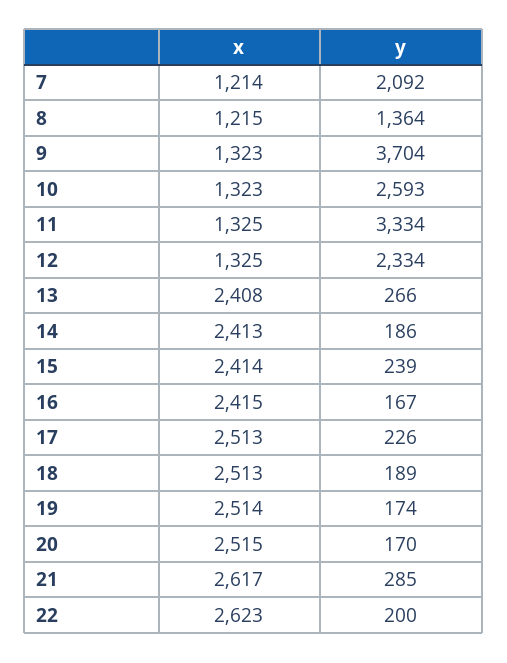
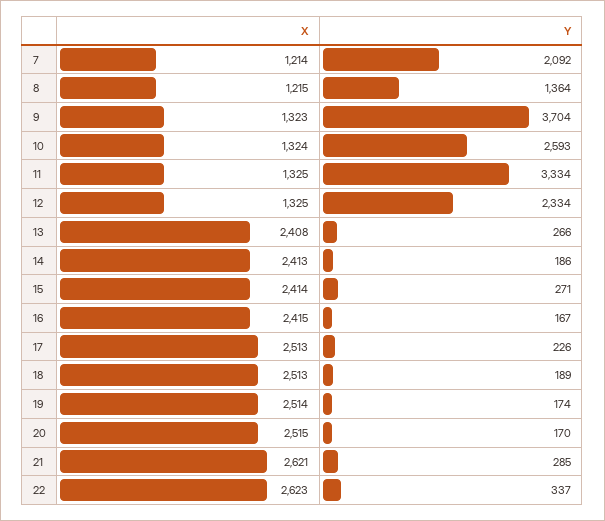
x, 10: 1323 -> 1324
y, 15: 239 -> 271
x, 21: 2617 -> 2621
y, 22: 200 -> 337

